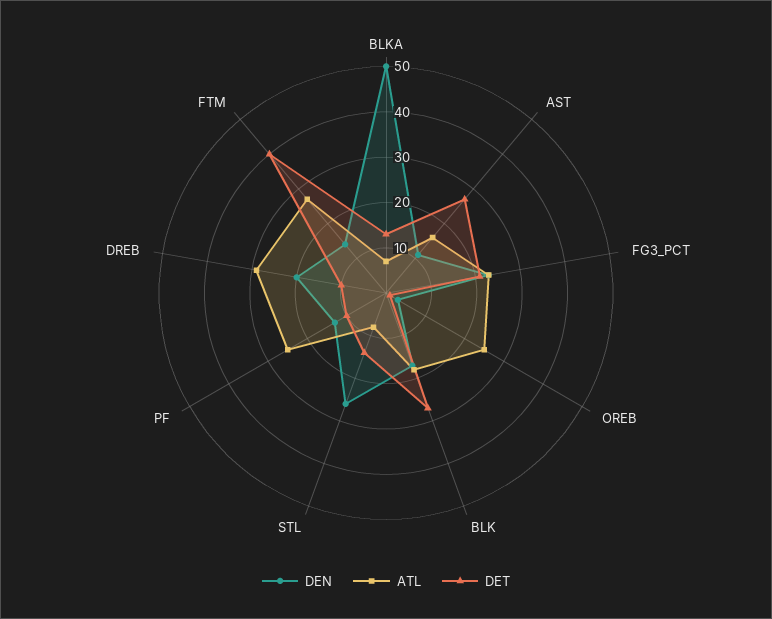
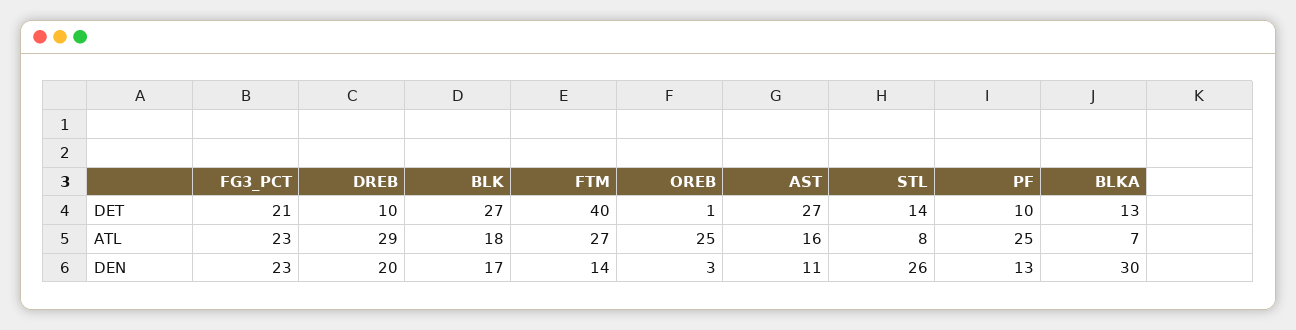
DEN, BLKA: 50 -> 30

